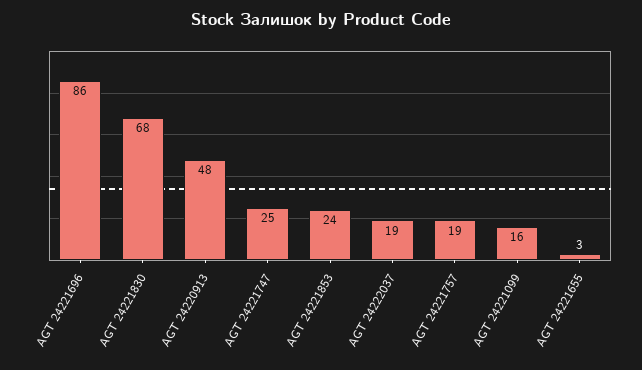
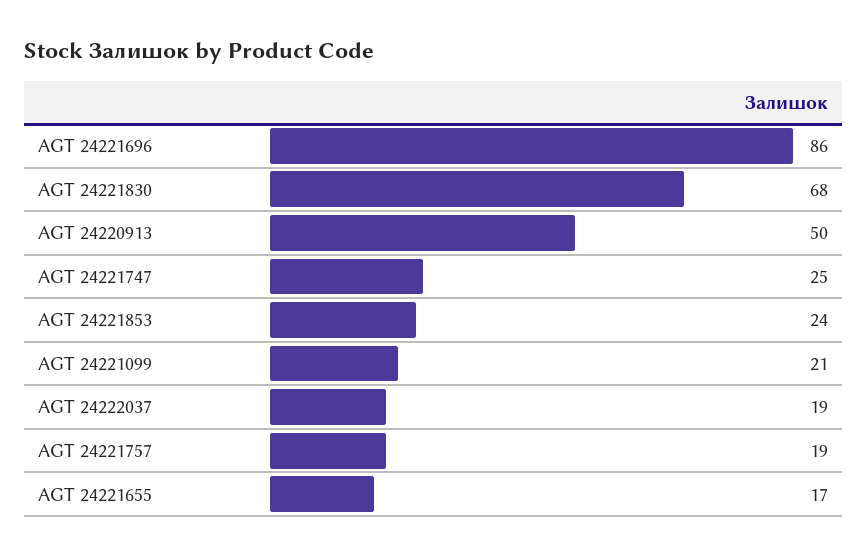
AGT 24220913: 48 -> 50
AGT 24221099: 16 -> 21
AGT 24221655: 3 -> 17

